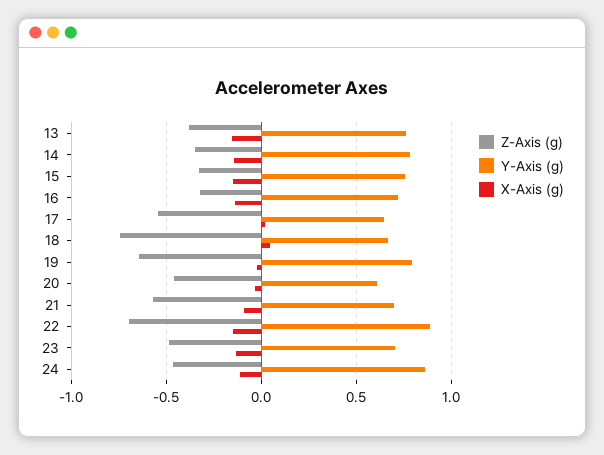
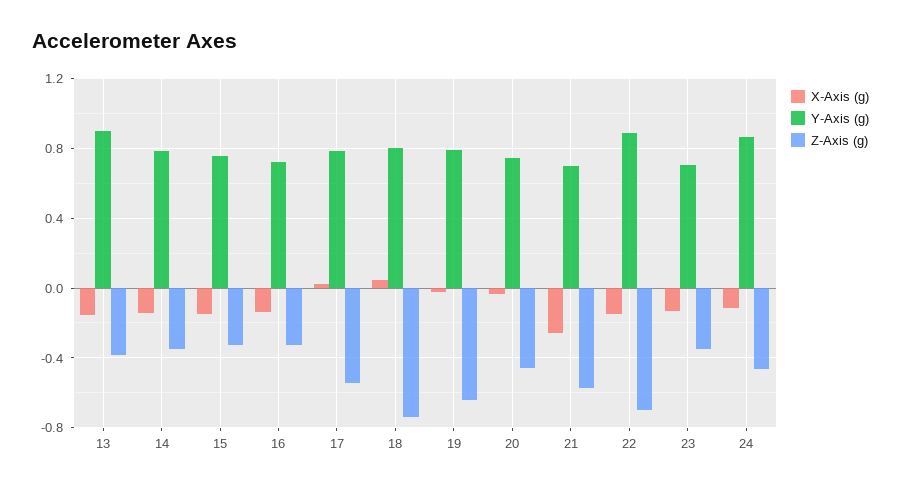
Y-Axis (g), 13: 0.75 -> 0.9
Y-Axis (g), 17: 0.65 -> 0.8
Y-Axis (g), 18: 0.65 -> 0.8
Y-Axis (g), 20: 0.6 -> 0.75
X-Axis (g), 21: -0.1 -> -0.25
Z-Axis (g), 23: -0.5 -> -0.35

